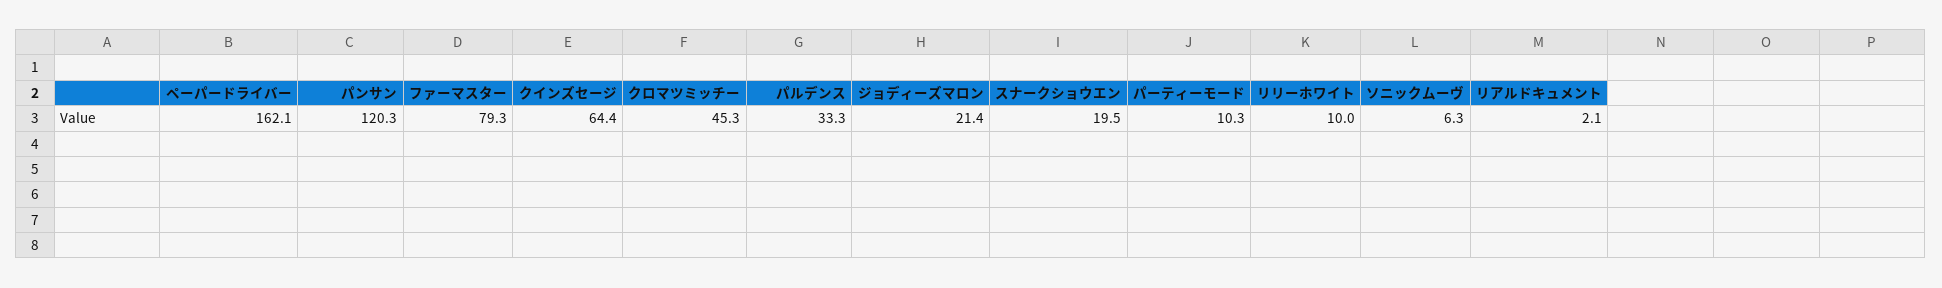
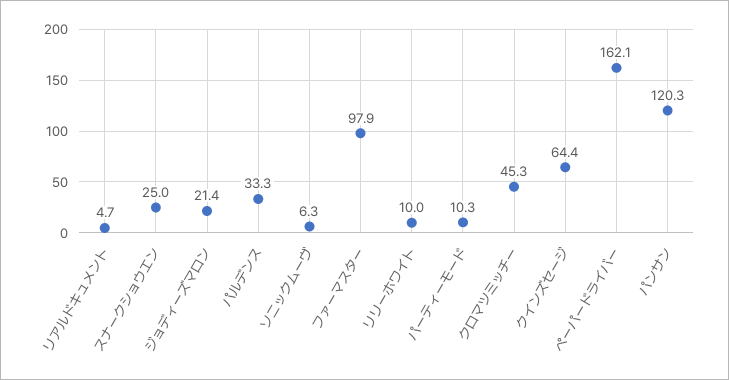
ファーマスター: 79.3 -> 97.9
スナークショウエン: 19.5 -> 25
リアルドキュメント: 2.1 -> 4.7

